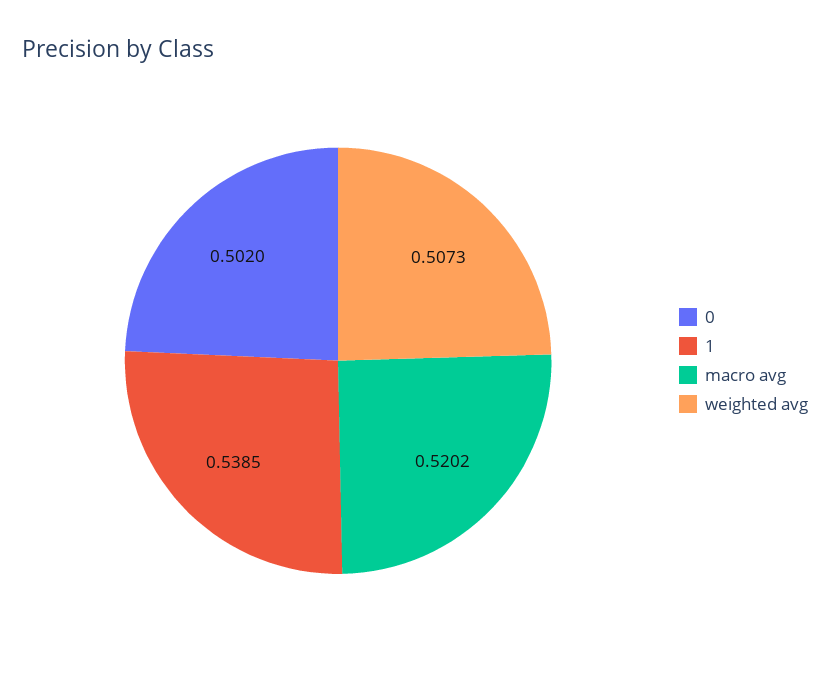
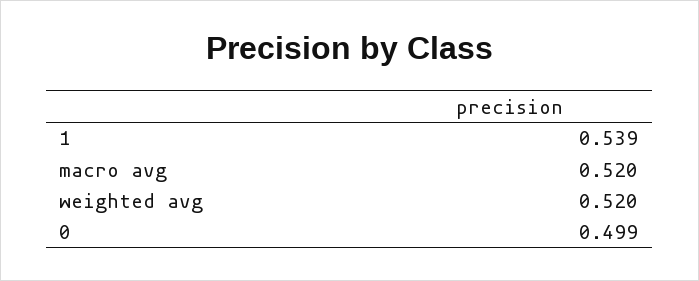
0: 0.502 -> 0.499
weighted avg: 0.5073 -> 0.52

